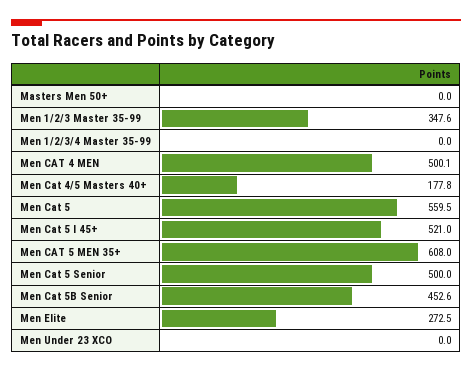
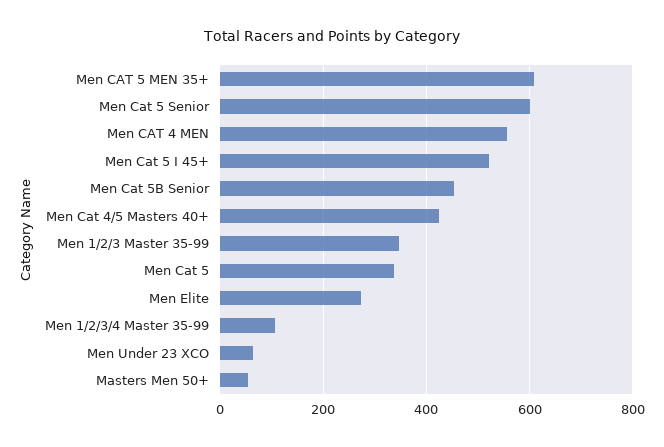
Masters Men 50+: 0 -> 60
Men 1/2/3/4 Master 35-99: 0 -> 100
Men CAT 4 MEN: 500.1 -> 560
Men Cat 4/5 Masters 40+: 177.8 -> 420
Men Cat 5: 559.5 -> 340
Men Cat 5 Senior: 500 -> 600
Men Under 23 XCO: 0 -> 60

